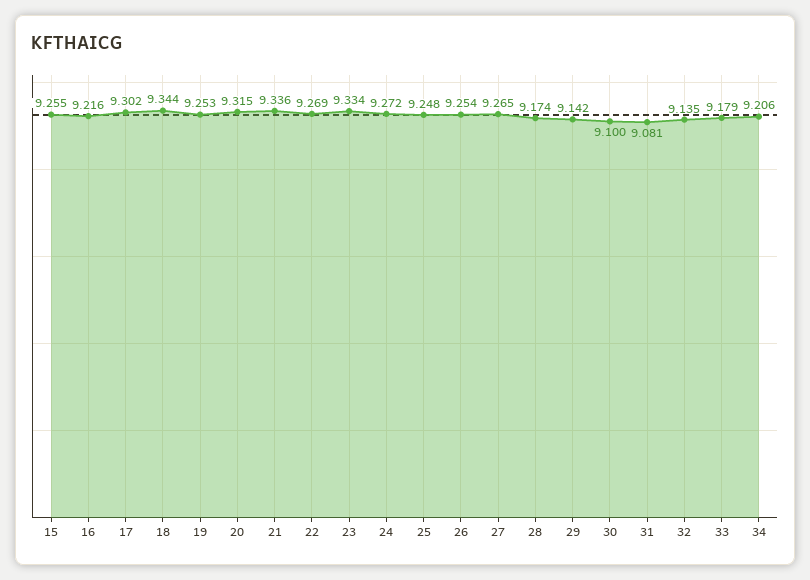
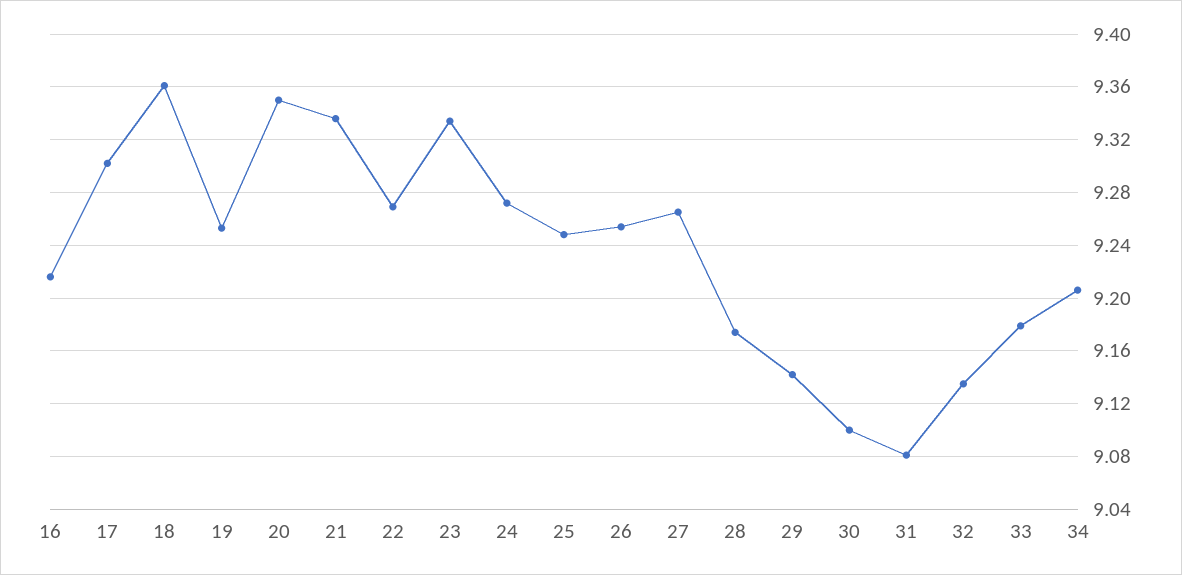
15: 9.255 -> none
18: 9.344 -> 9.36
20: 9.315 -> 9.35

